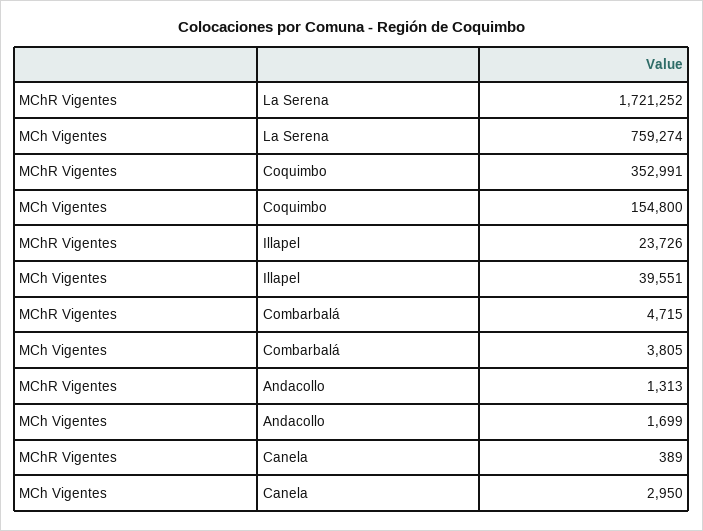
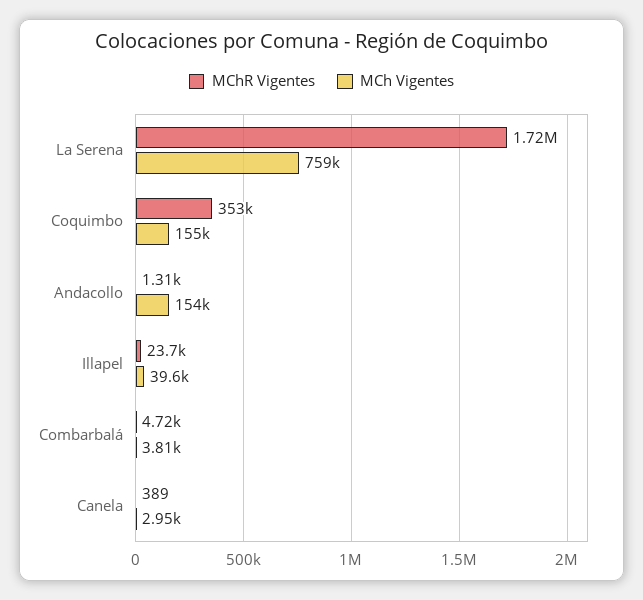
MCh Vigentes, Andacollo: 1699 -> 154000

